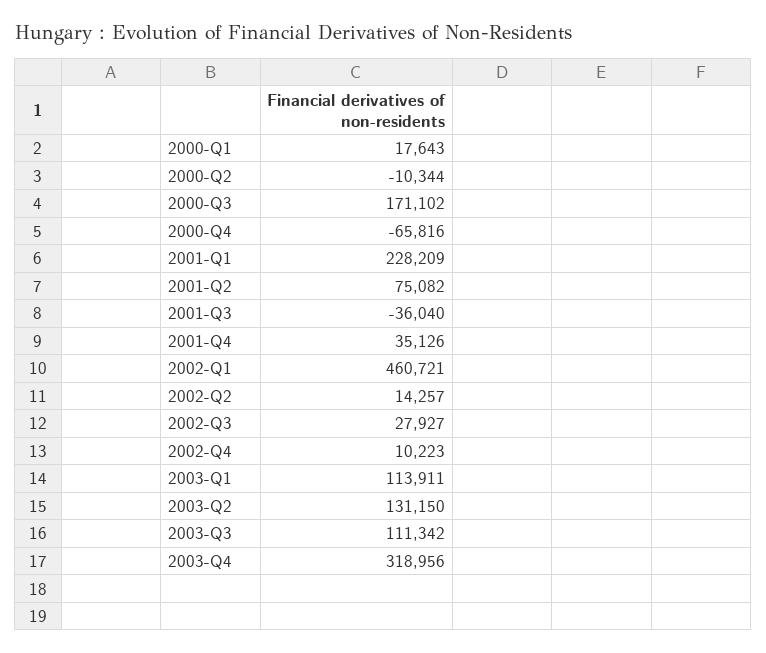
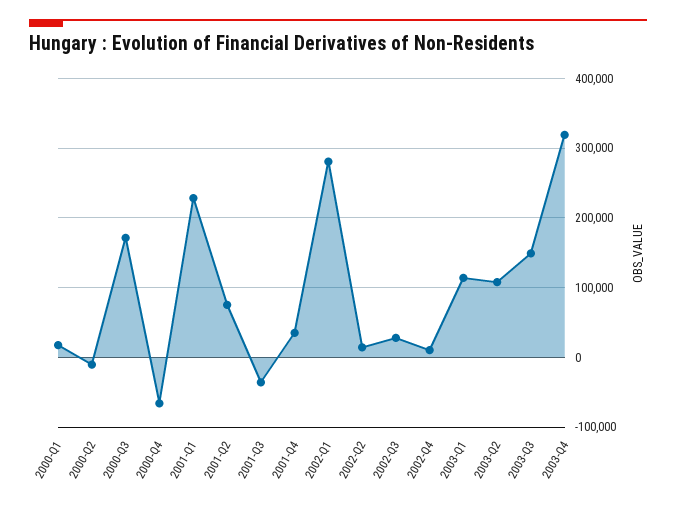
2002-Q1: 460721 -> 280000
2003-Q2: 131150 -> 110000
2003-Q3: 111342 -> 150000

